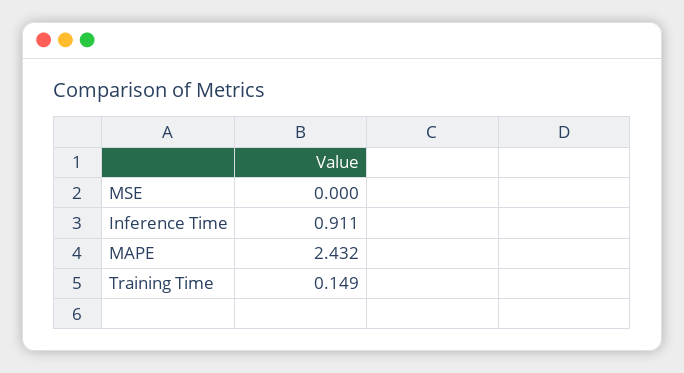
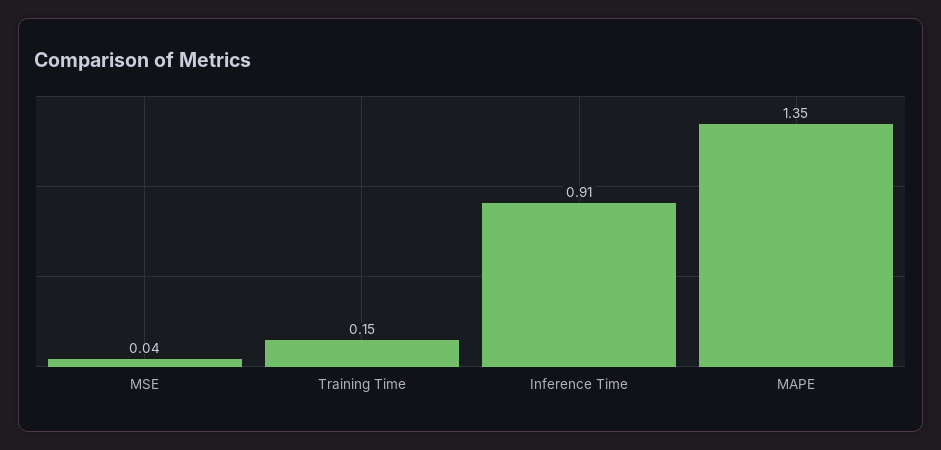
MSE: 0 -> 0.04
MAPE: 2.432 -> 1.35

